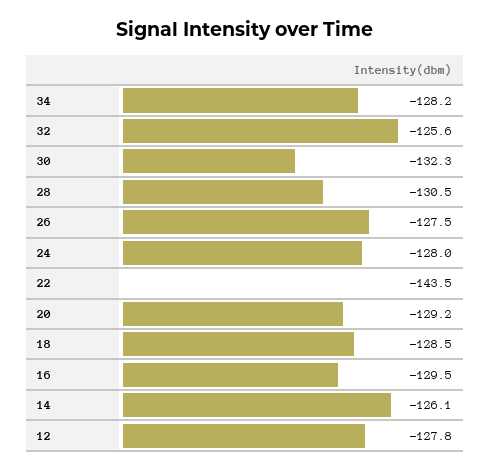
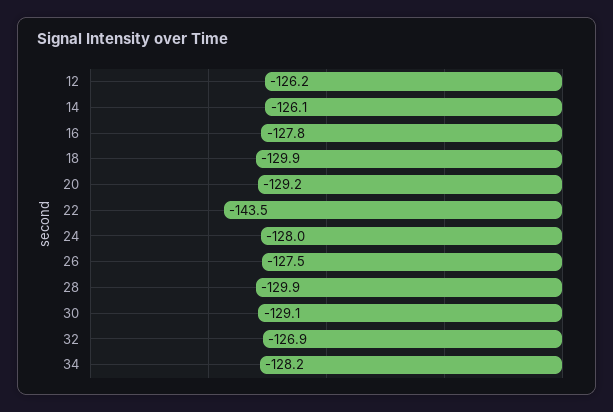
32: -125.6 -> -126.9
30: -132.3 -> -129.1
28: -130.5 -> -129.9
18: -128.5 -> -129.9
16: -129.5 -> -127.8
12: -127.8 -> -126.2

